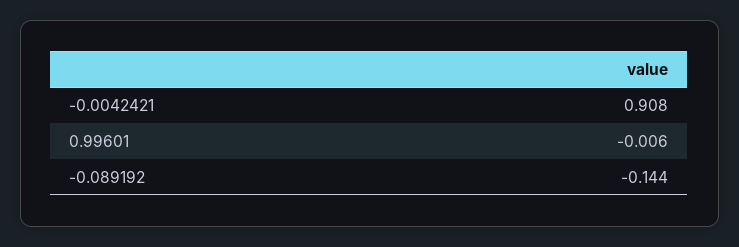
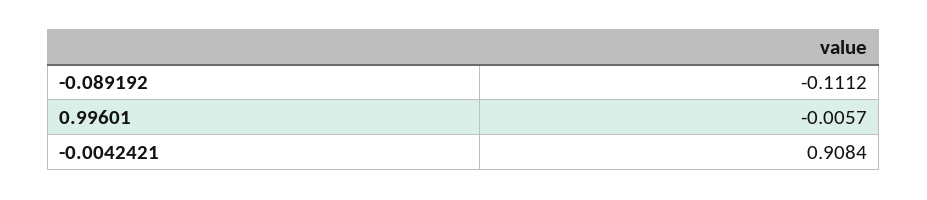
-0.089192: -0.144 -> -0.1112

